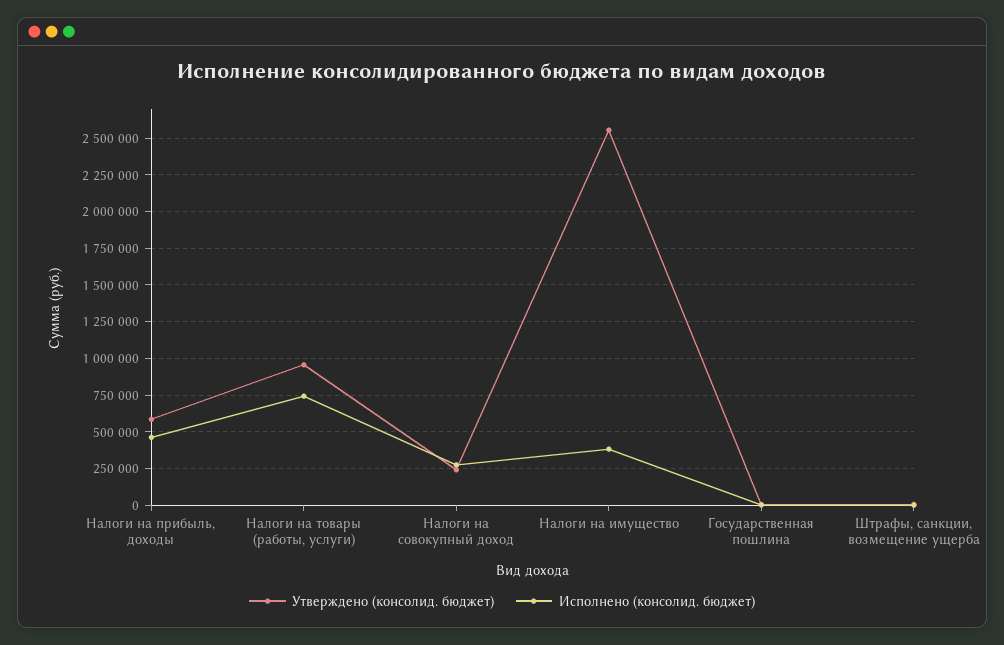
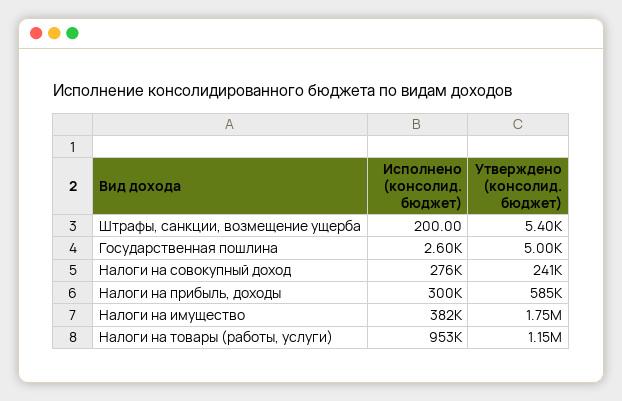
Исполнено (консолид. бюджет), Налоги на прибыль, доходы: 450000 -> 300000
Утверждено (консолид. бюджет), Налоги на товары (работы, услуги): 950000 -> 1150000
Исполнено (консолид. бюджет), Налоги на товары (работы, услуги): 750000 -> 953000
Утверждено (консолид. бюджет), Налоги на имущество: 2550000 -> 1750000

